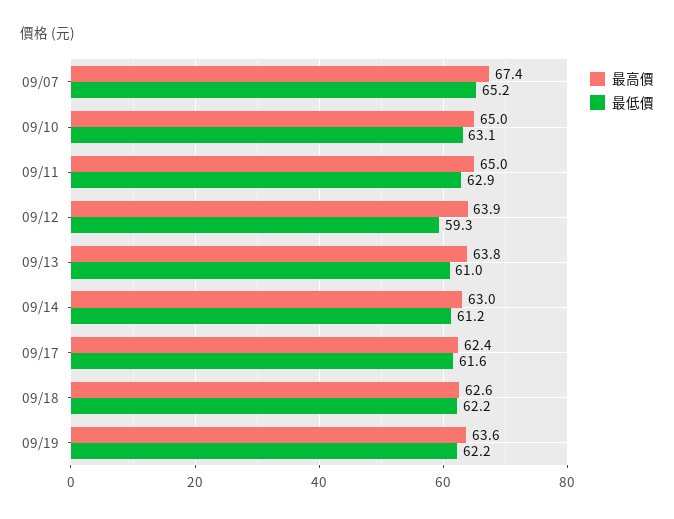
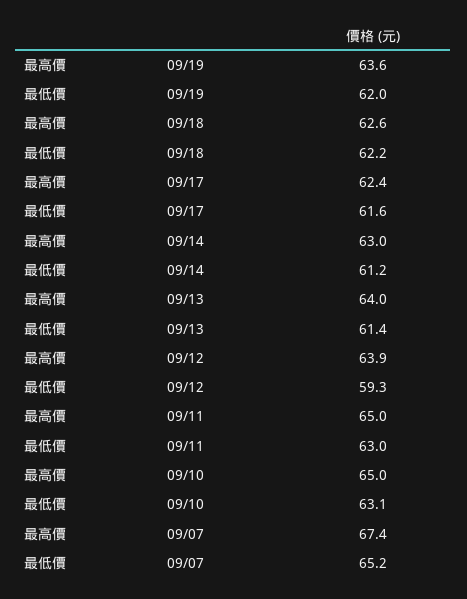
最低價, 09/11: 62.9 -> 63
最高價, 09/13: 63.8 -> 64
最低價, 09/13: 61 -> 61.4
最低價, 09/19: 62.2 -> 62

